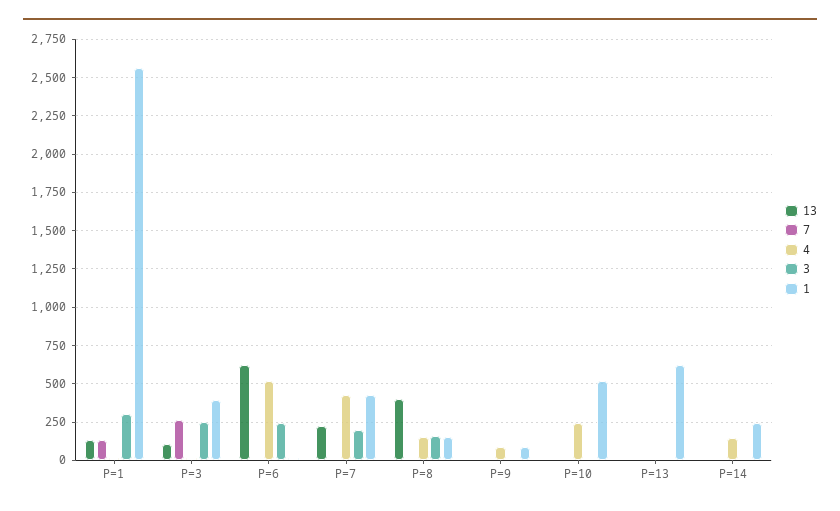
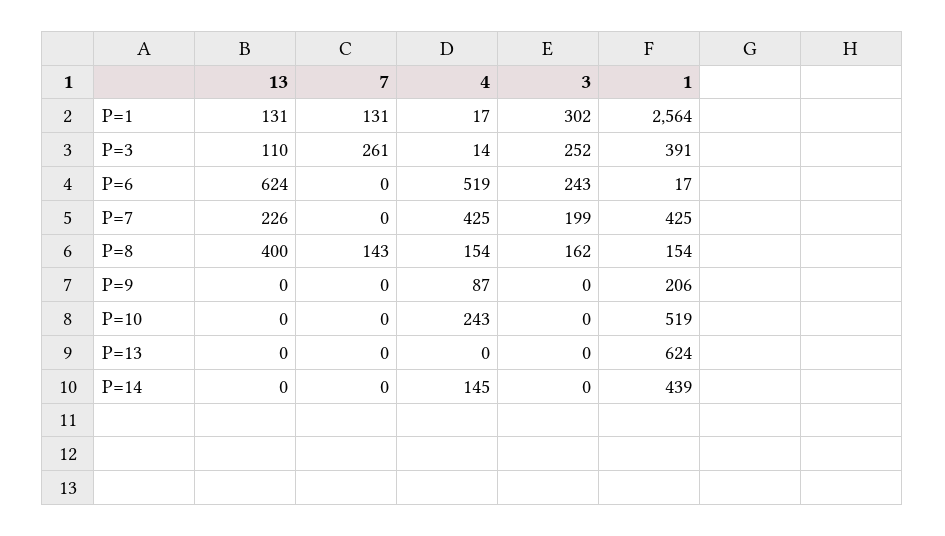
7, P=8: 0 -> 143
1, P=9: 100 -> 206
1, P=14: 250 -> 439

